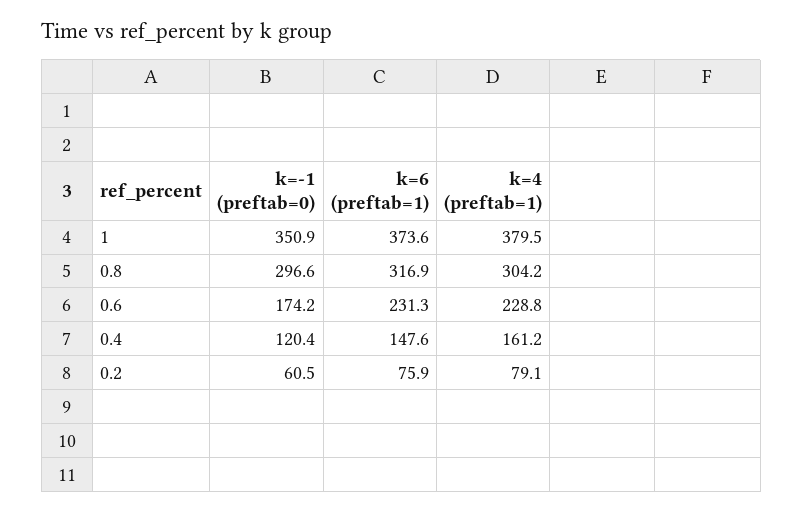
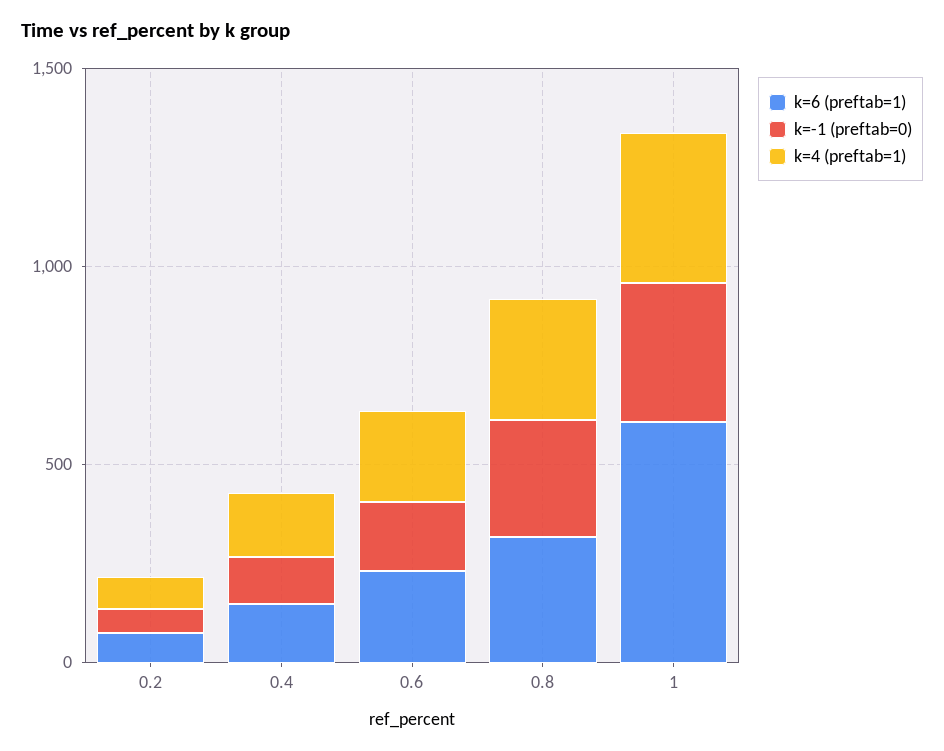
k=6 (preftab=1), 1: 373.6 -> 600

